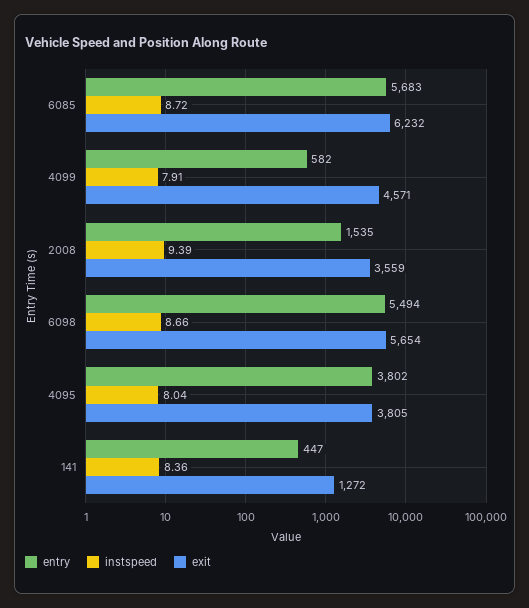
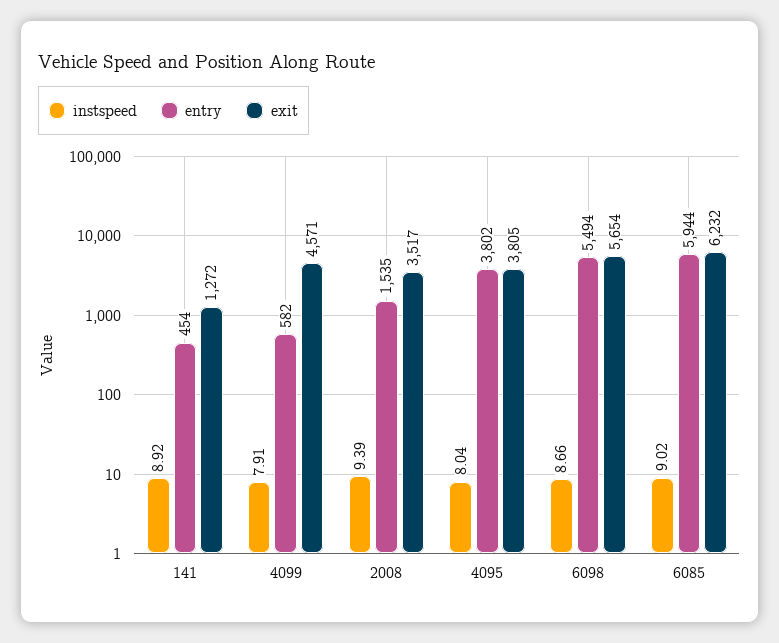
entry, 6085: 5683 -> 5944
instspeed, 6085: 8.72 -> 9.02
exit, 2008: 3559 -> 3517
entry, 141: 447 -> 454
instspeed, 141: 8.36 -> 8.92

